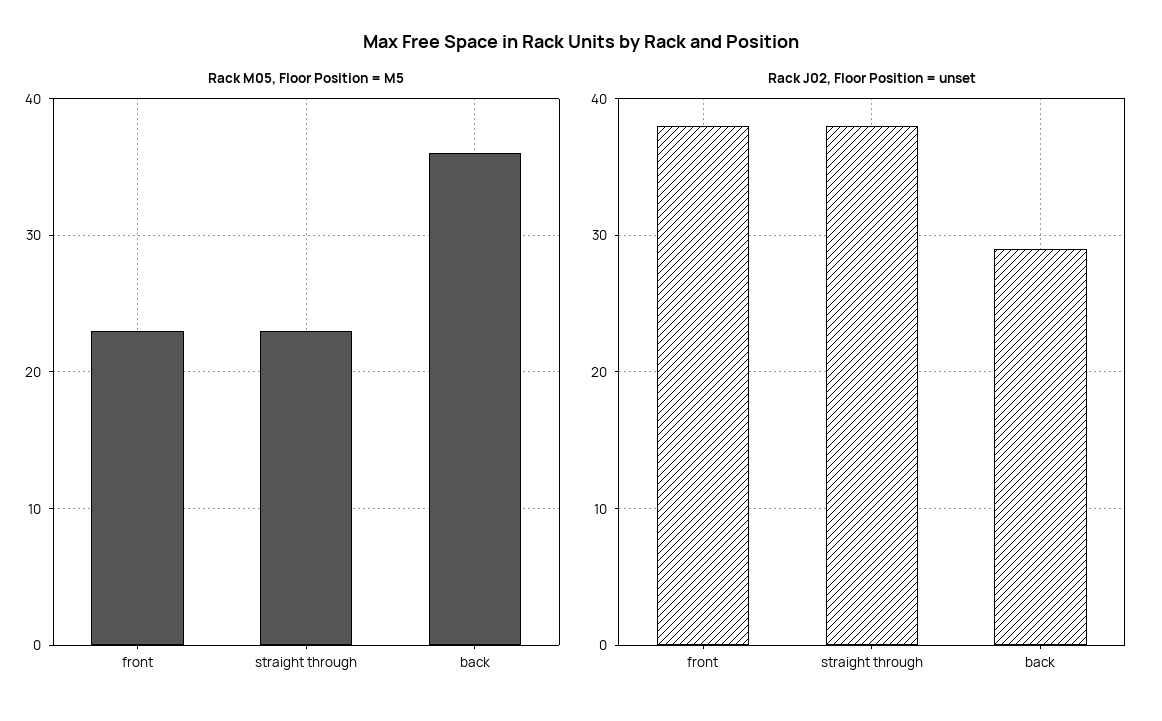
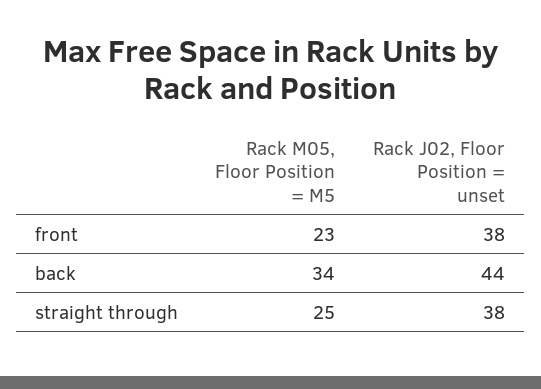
Rack M05, Floor Position = M5, straight through: 23 -> 25
Rack M05, Floor Position = M5, back: 36 -> 34
Rack J02, Floor Position = unset, back: 29 -> 44

